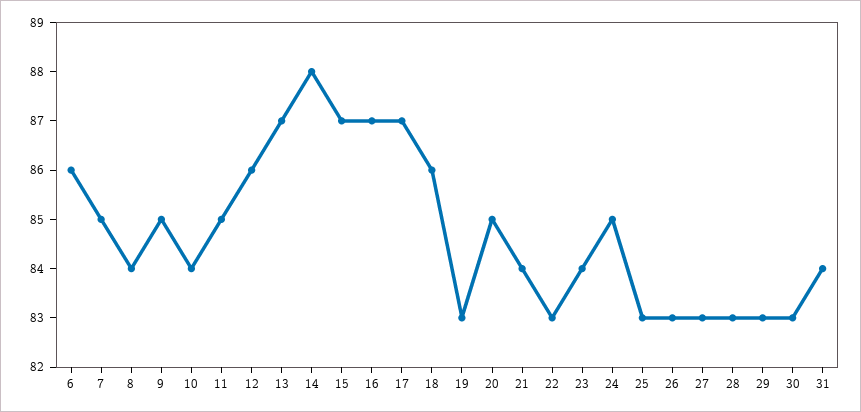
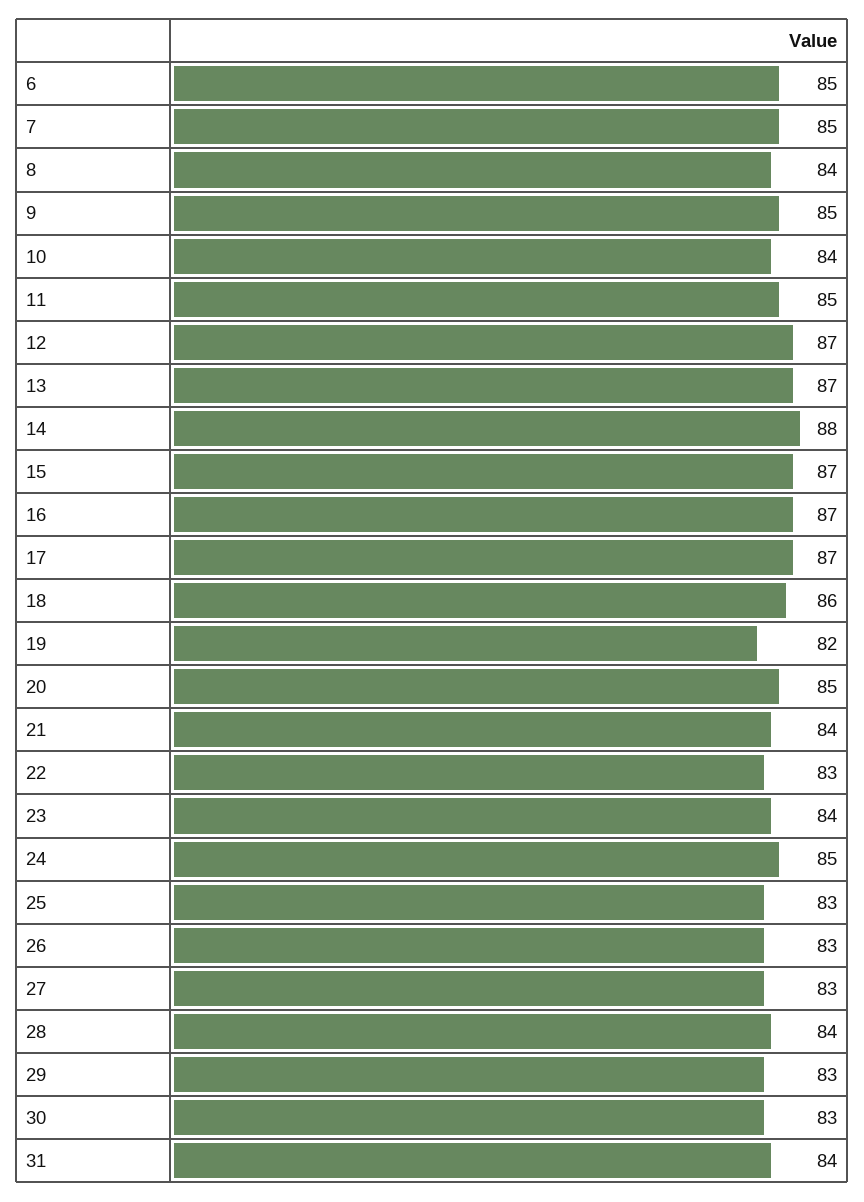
6: 86 -> 85
12: 86 -> 87
19: 83 -> 82
28: 83 -> 84

